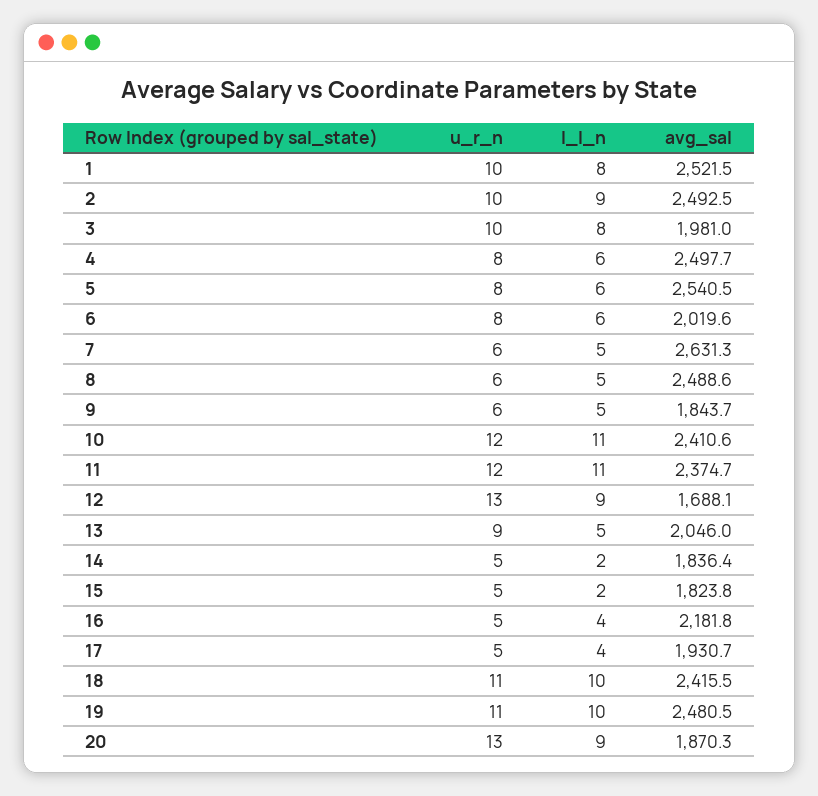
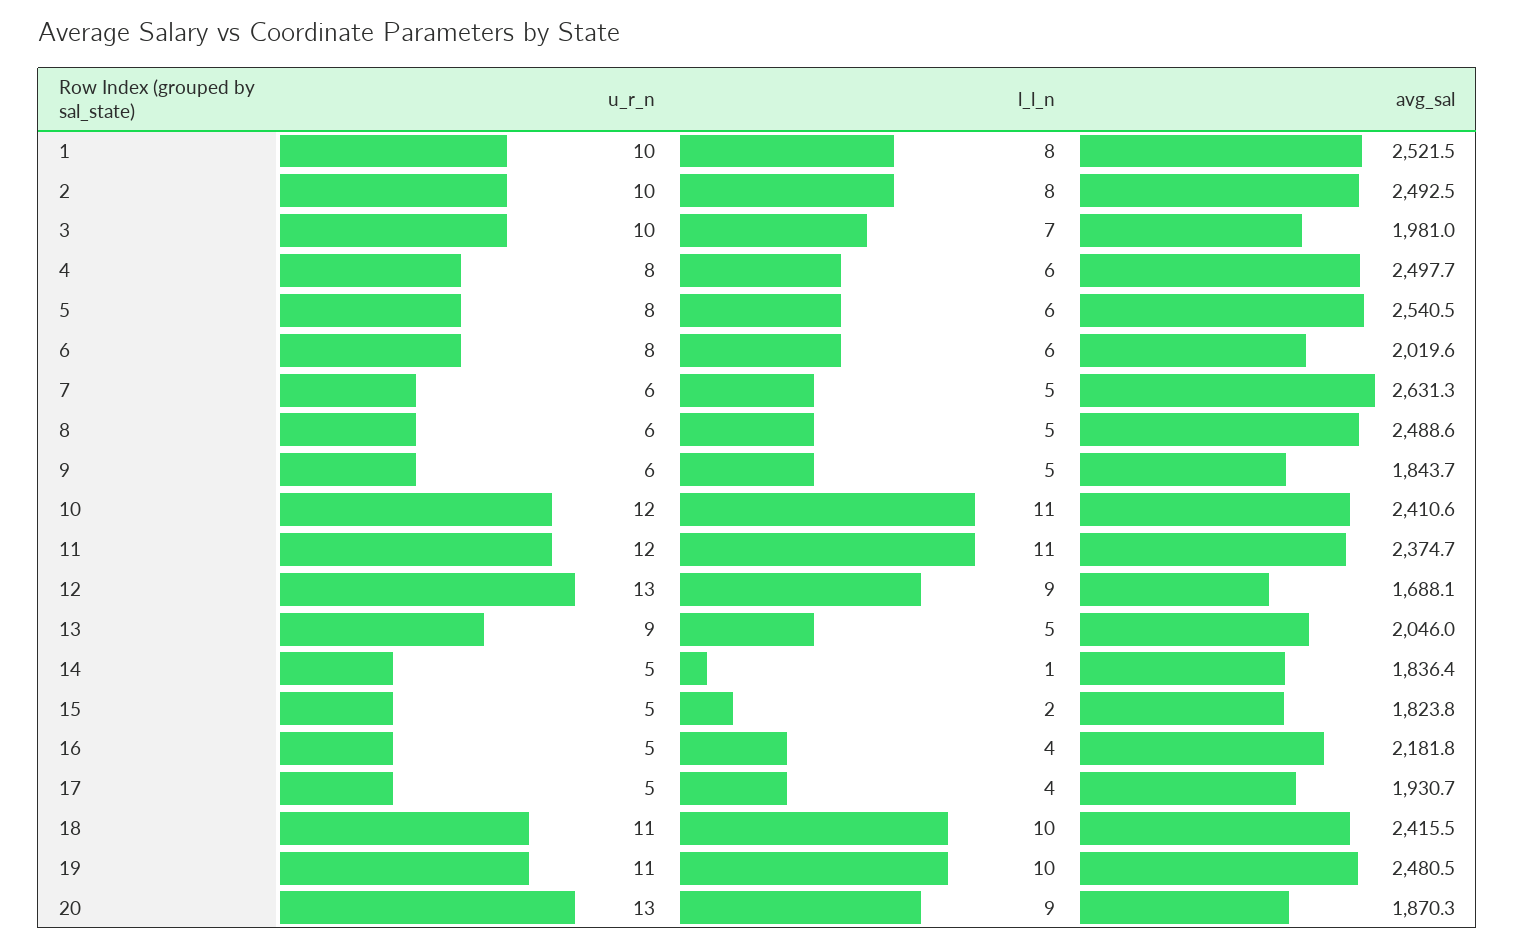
l_l_n, 2: 9 -> 8
l_l_n, 3: 8 -> 7
l_l_n, 14: 2 -> 1

